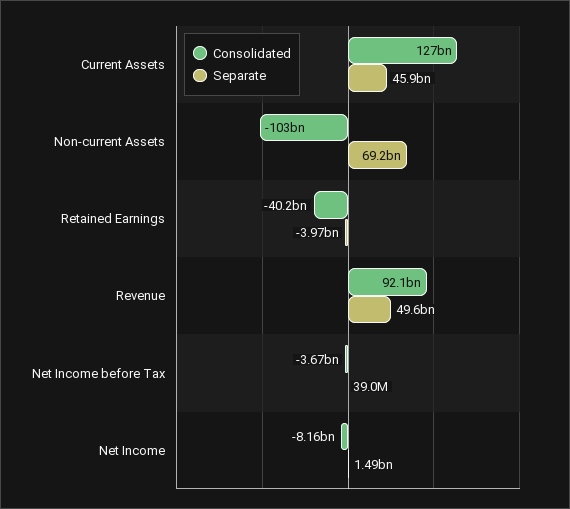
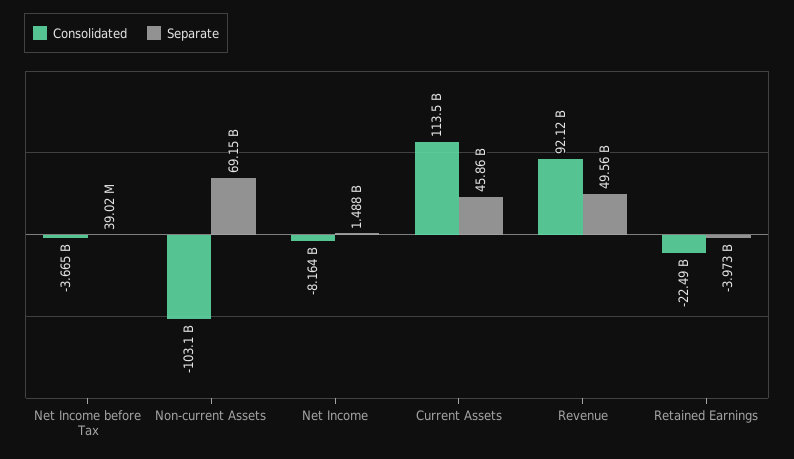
Consolidated, Current Assets: 127000000000 -> 113500000000
Consolidated, Retained Earnings: -40200000000 -> -22490000000

